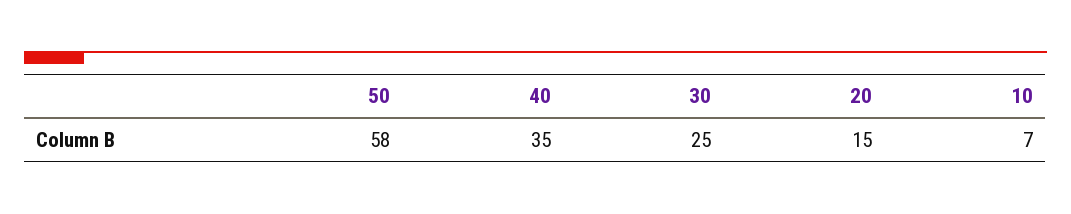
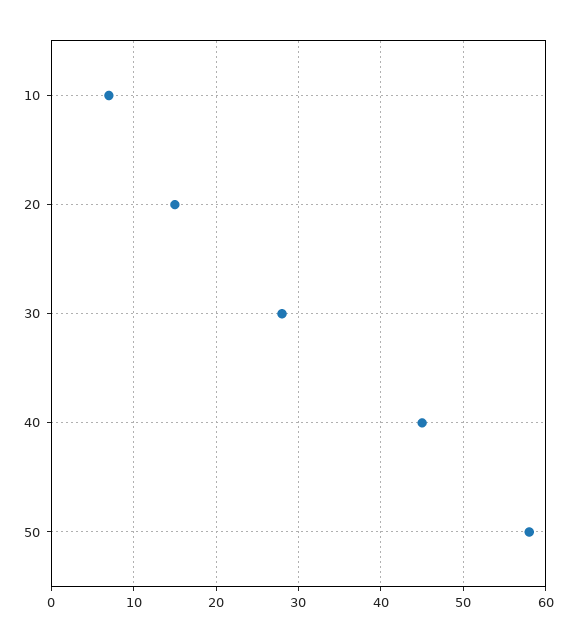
40: 35 -> 45
30: 25 -> 28

